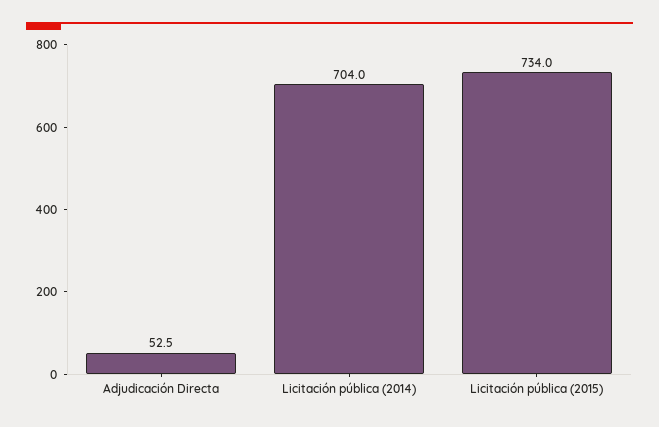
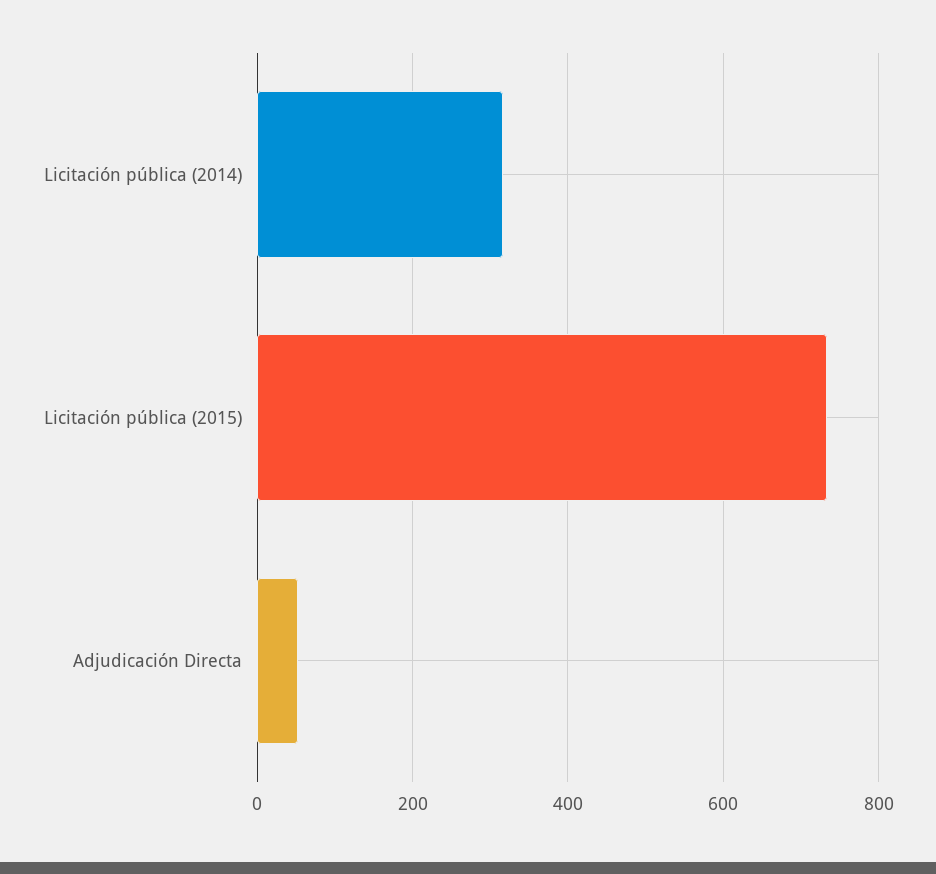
Licitación pública (2014): 704 -> 320

